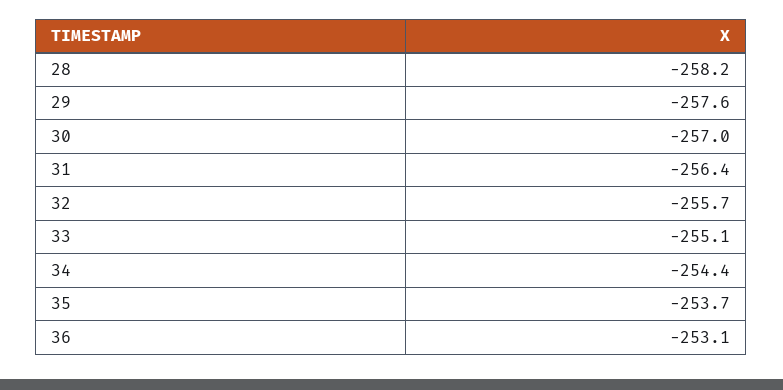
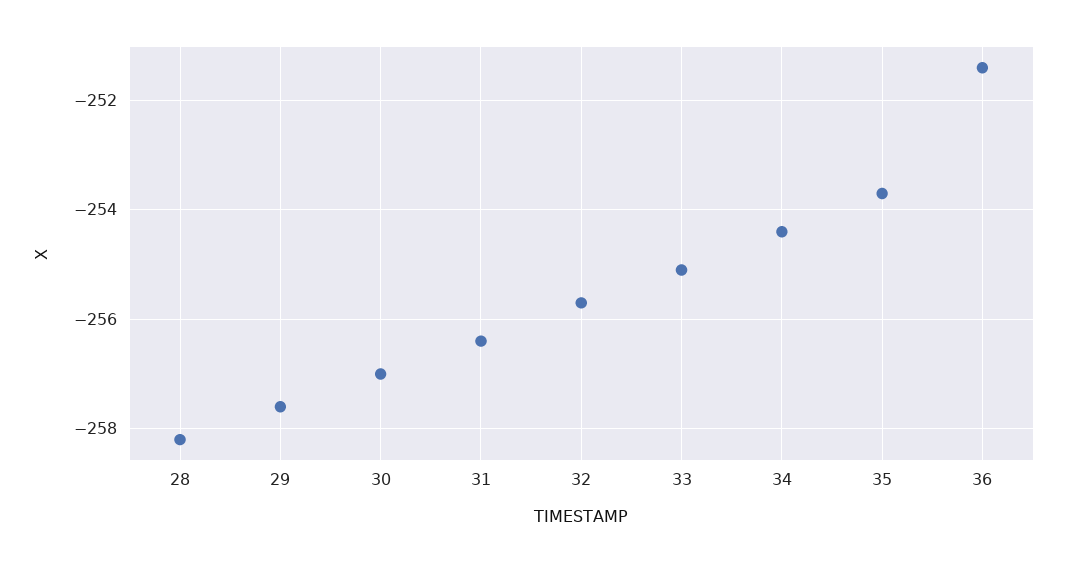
36: -253.1 -> -251.5

